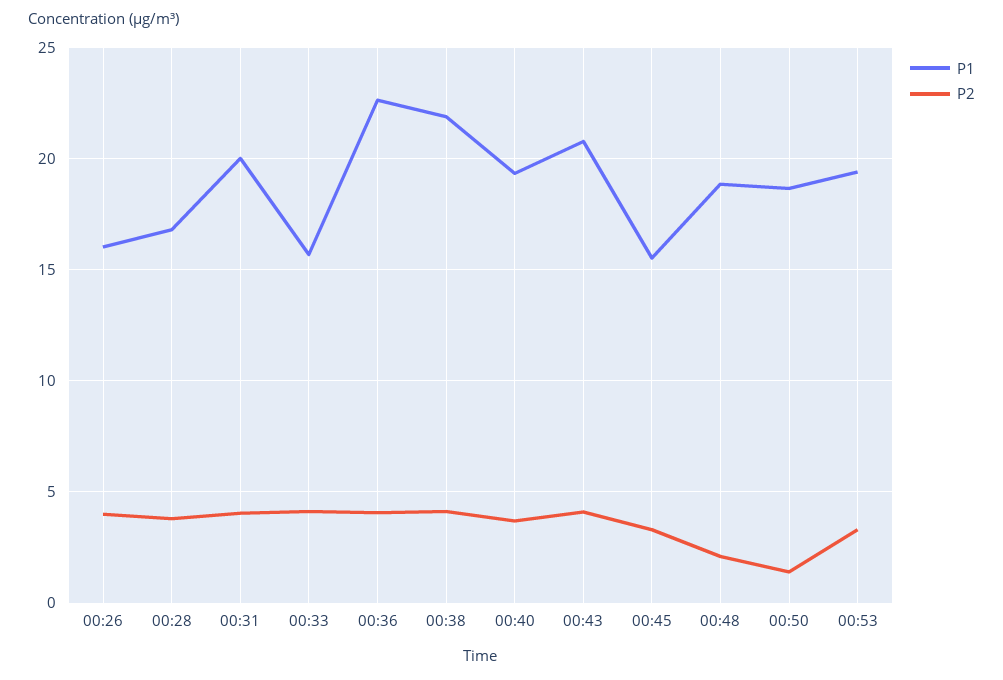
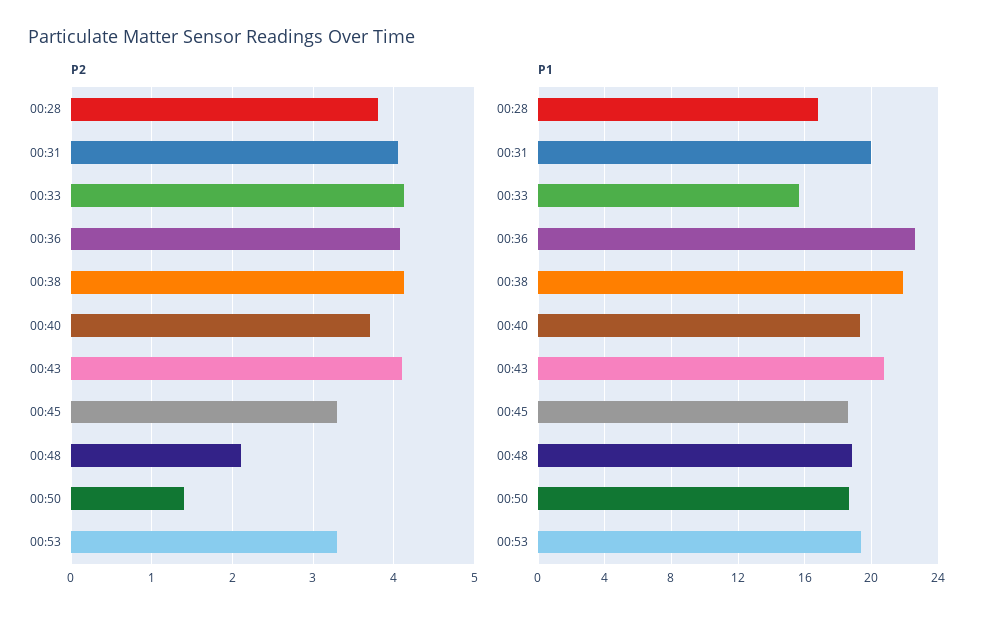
P1, 00:26: 16 -> none
P2, 00:26: 4 -> none
P1, 00:45: 15.5 -> 18.5

